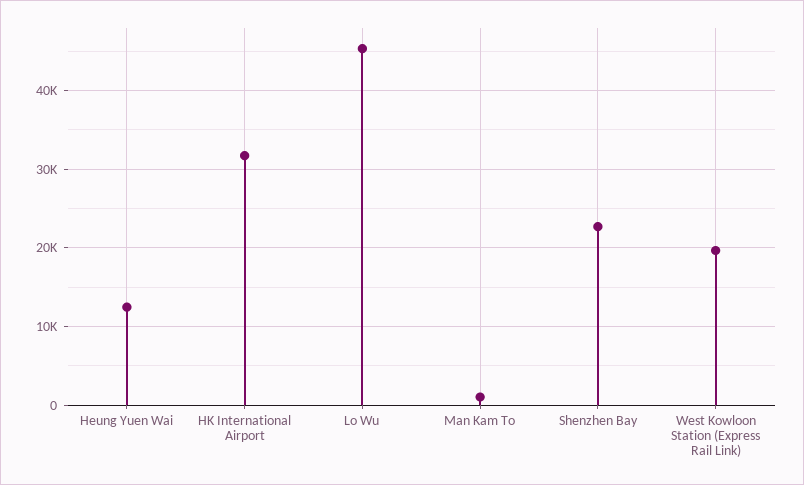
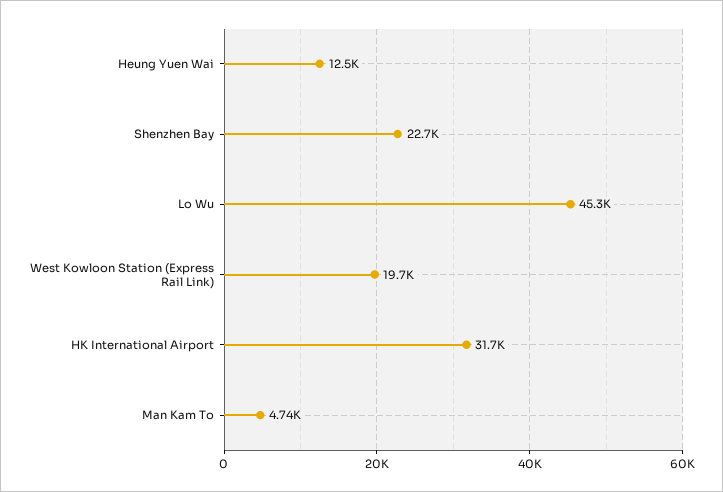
Man Kam To: 1000 -> 4740

